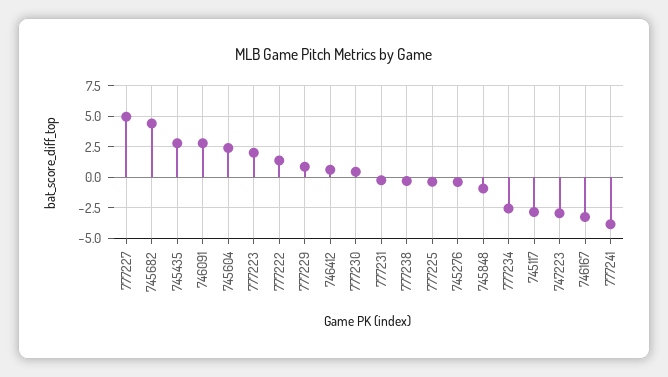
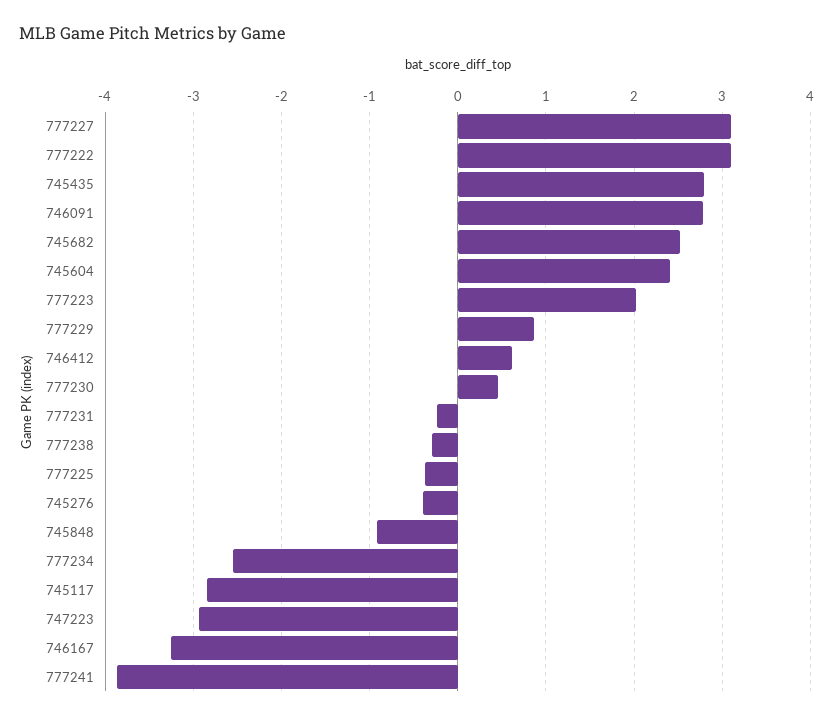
777227: 5 -> 3.1
745682: 4.5 -> 2.5
777222: 1.5 -> 3.1

